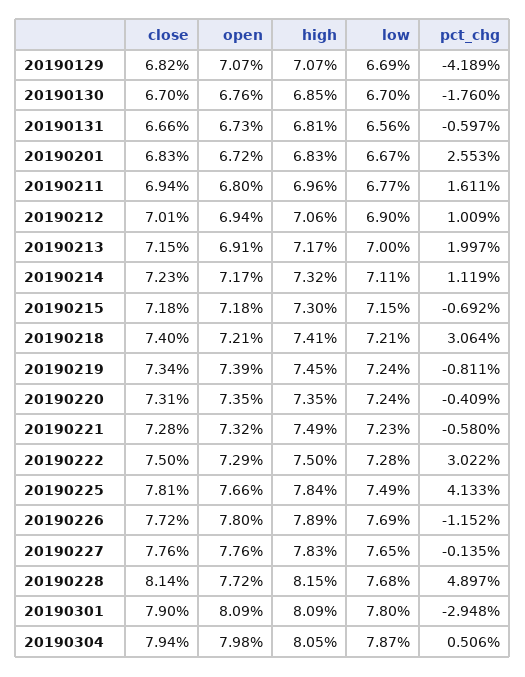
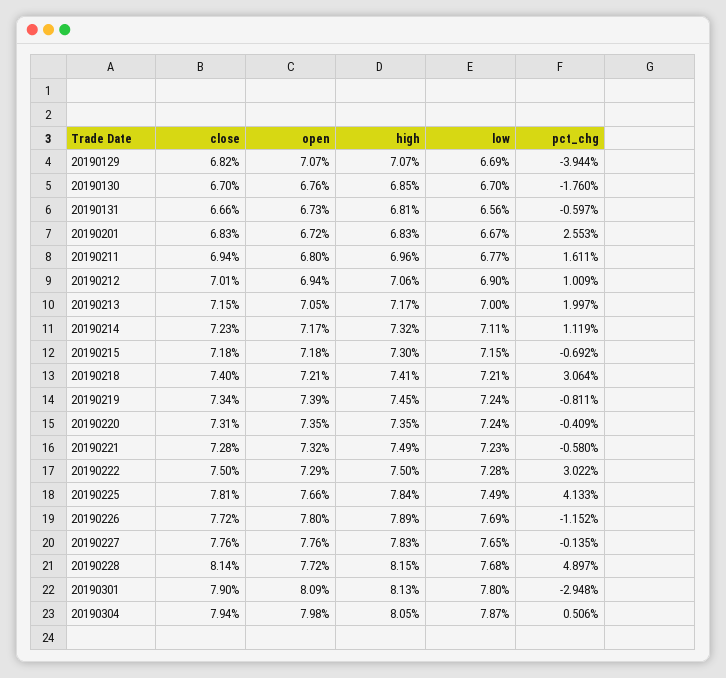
pct_chg, 20190129: -4.189 -> -3.944
open, 20190213: 6.91 -> 7.05
high, 20190301: 8.09 -> 8.13

